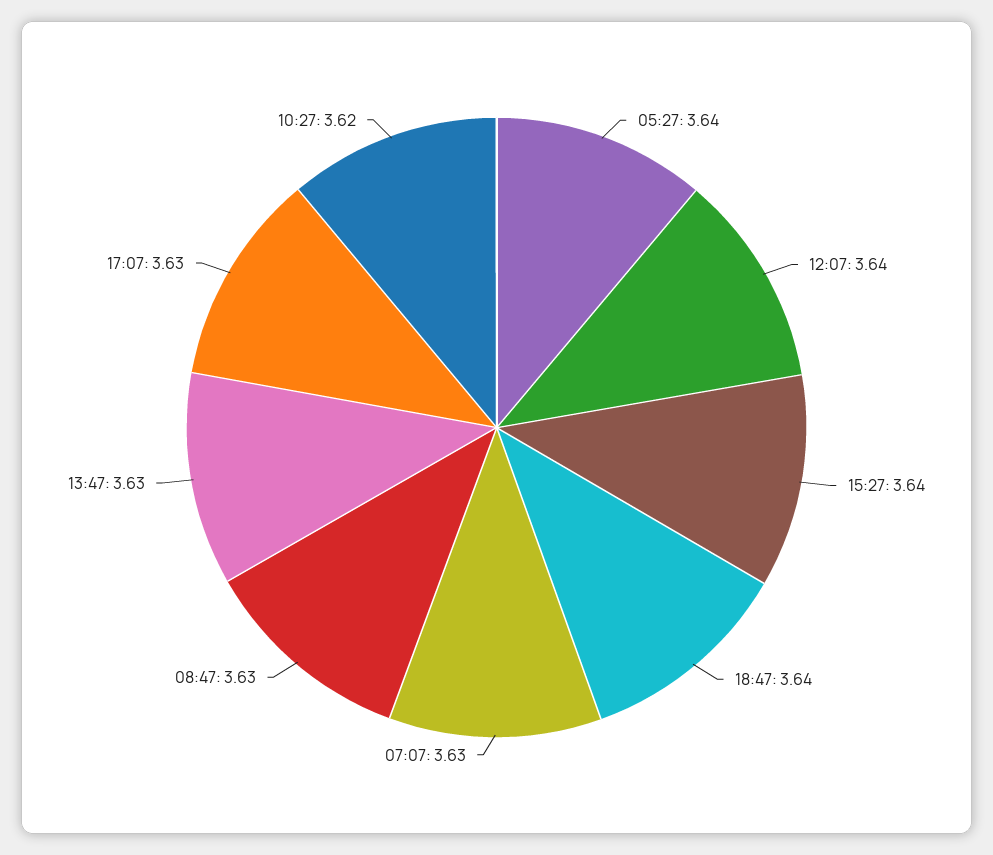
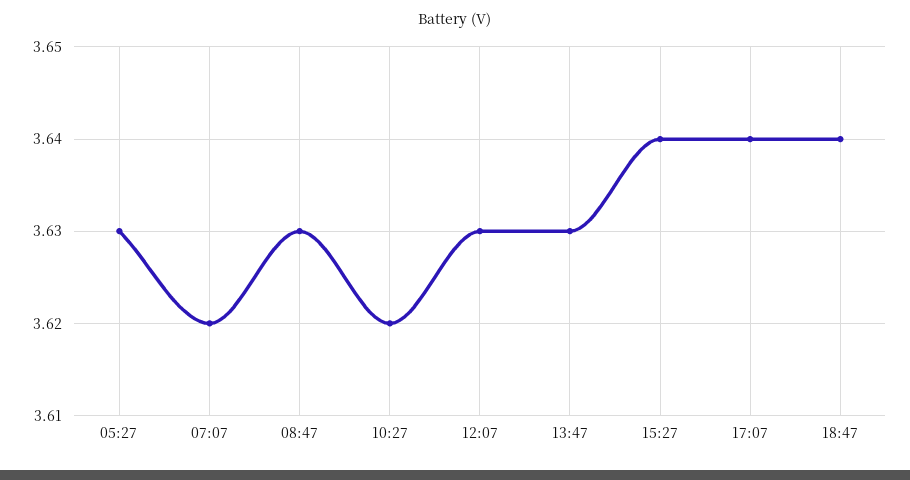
05:27: 3.64 -> 3.63
12:07: 3.64 -> 3.63
07:07: 3.63 -> 3.62
17:07: 3.63 -> 3.64

